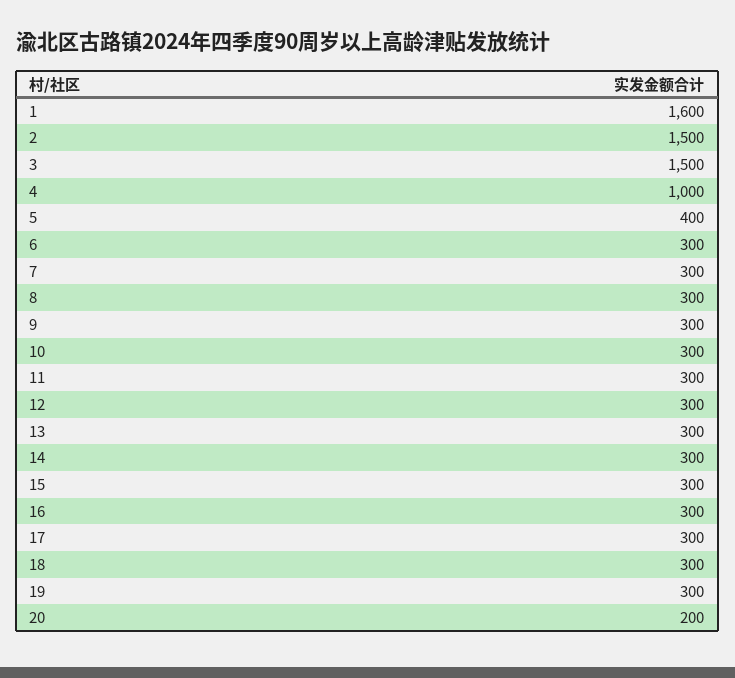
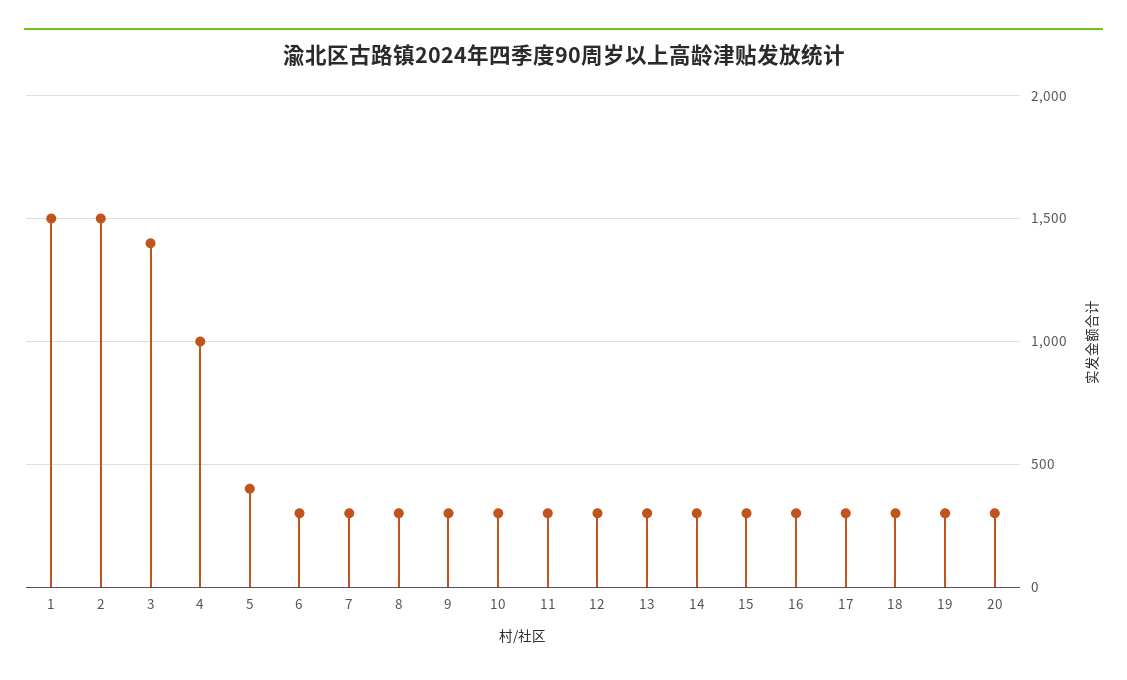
1: 1600 -> 1500
3: 1500 -> 1400
20: 200 -> 300

